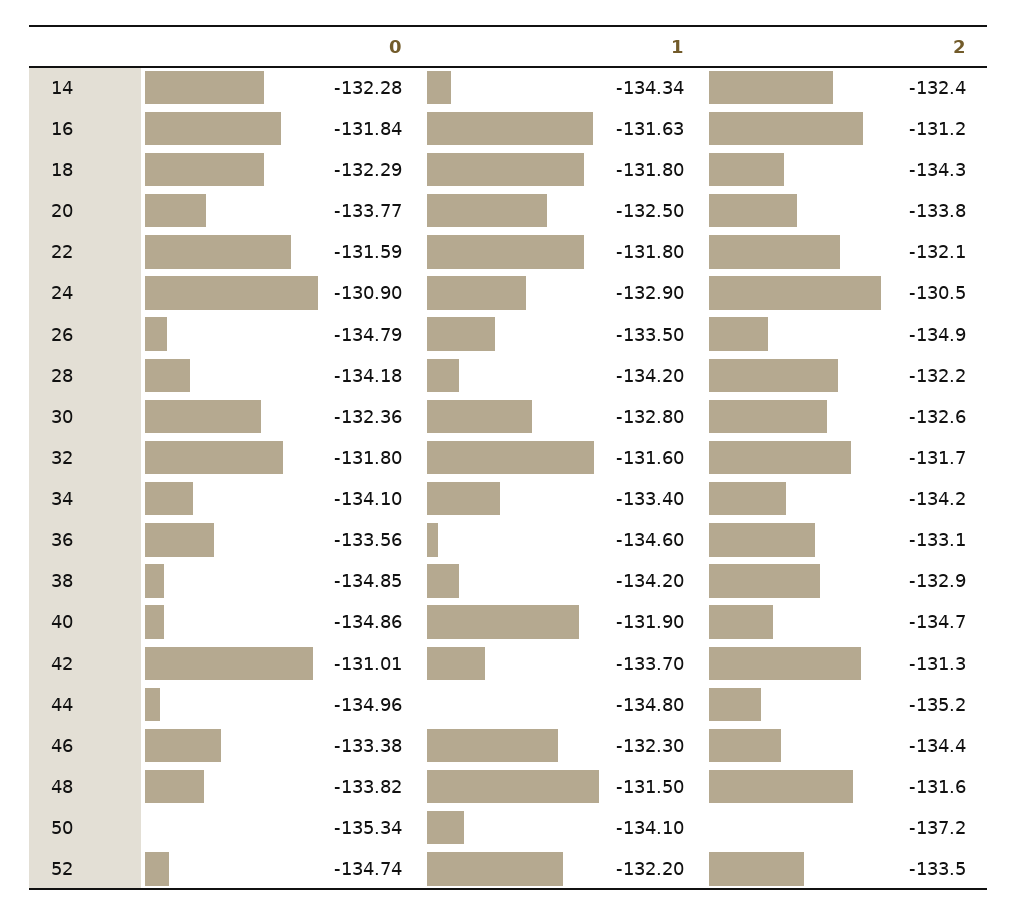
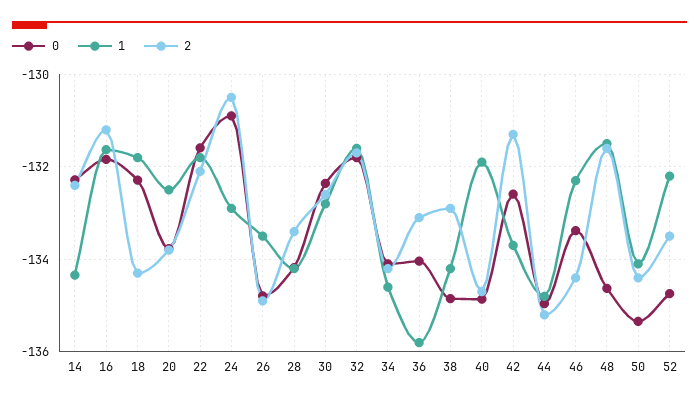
2, 28: -132.2 -> -133.4
1, 34: -133.4 -> -134.6
0, 36: -133.56 -> -134
1, 36: -134.6 -> -135.8
0, 42: -131.01 -> -132.6
0, 48: -133.82 -> -134.6
2, 50: -137.2 -> -134.4

